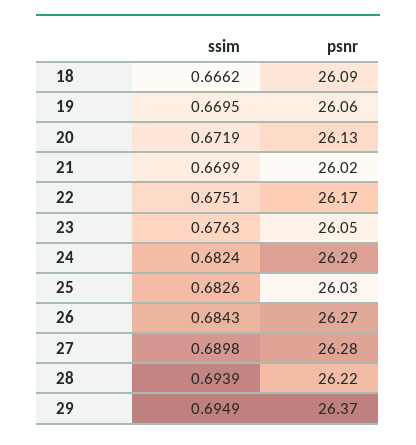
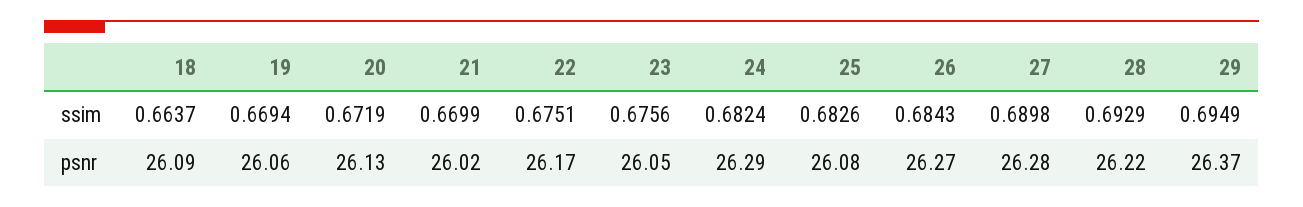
ssim, 18: 0.6662 -> 0.6637
ssim, 19: 0.6695 -> 0.6694
ssim, 23: 0.6763 -> 0.6756
psnr, 25: 26.03 -> 26.08
ssim, 28: 0.6939 -> 0.6929

